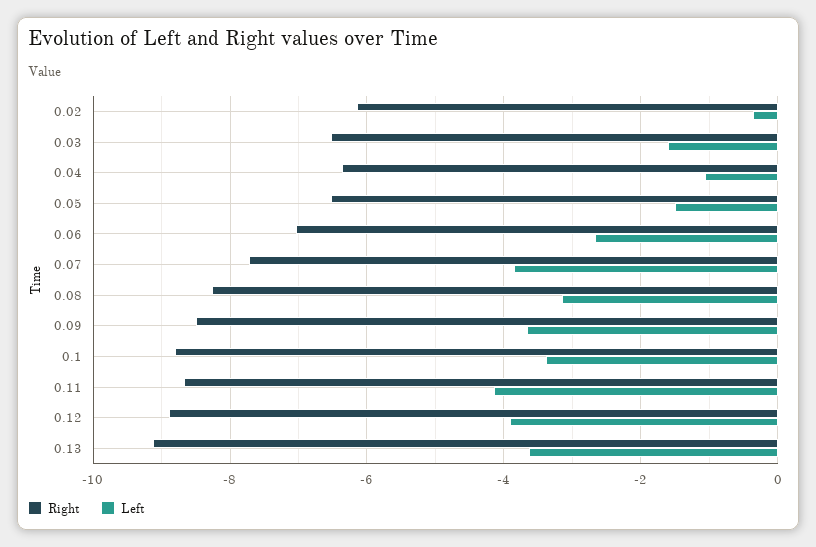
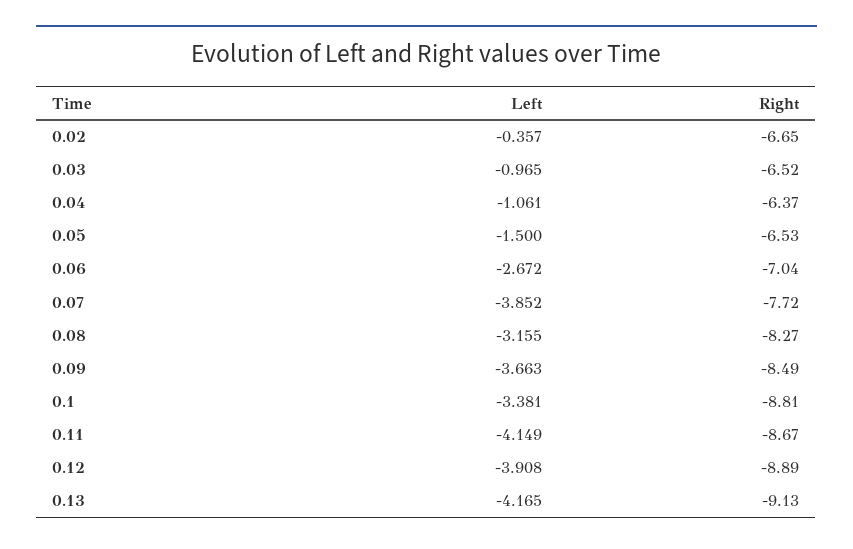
Right, 0.02: -6.2 -> -6.65
Left, 0.03: -1.6 -> -0.965
Left, 0.13: -3.6 -> -4.165

